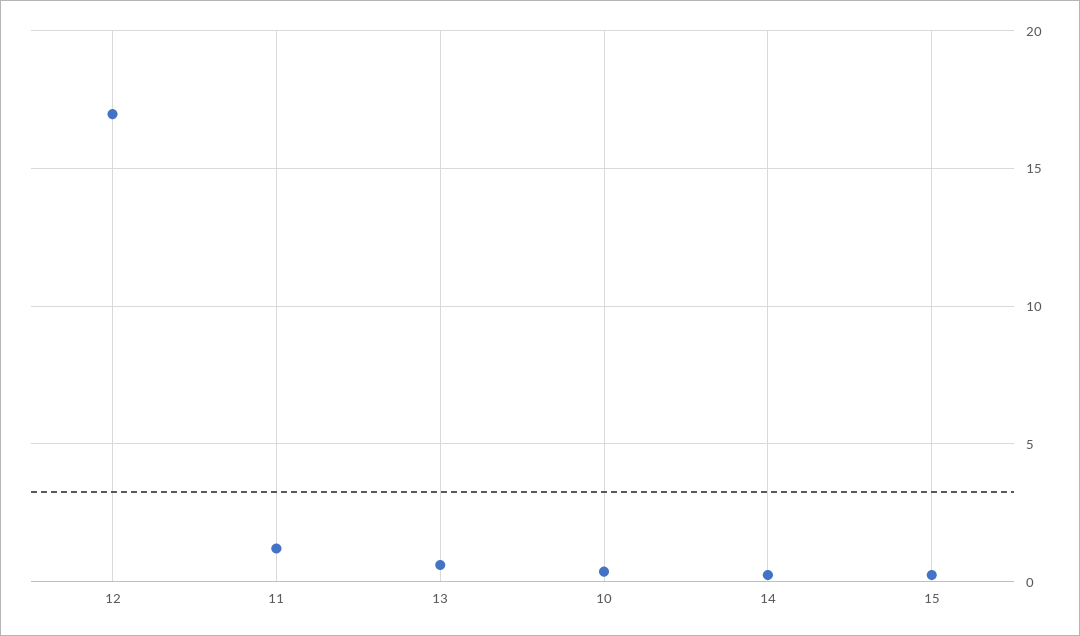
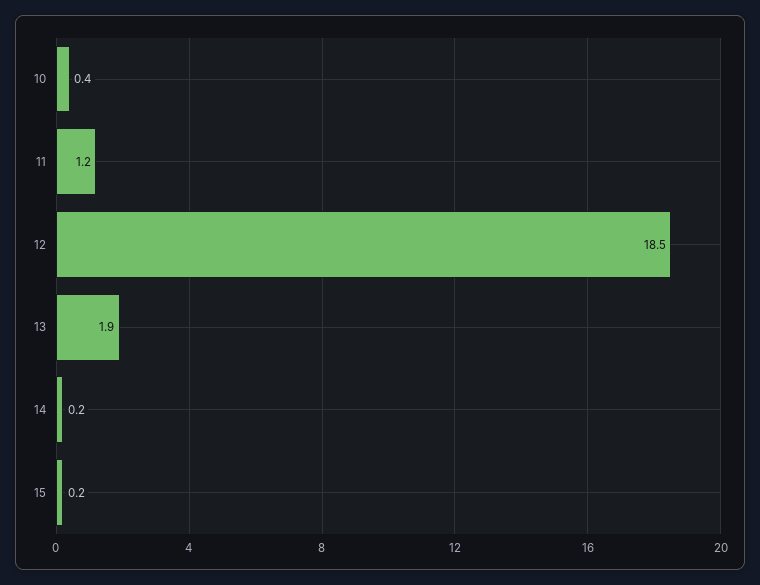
12: 17 -> 18.5
13: 0.5 -> 1.9

